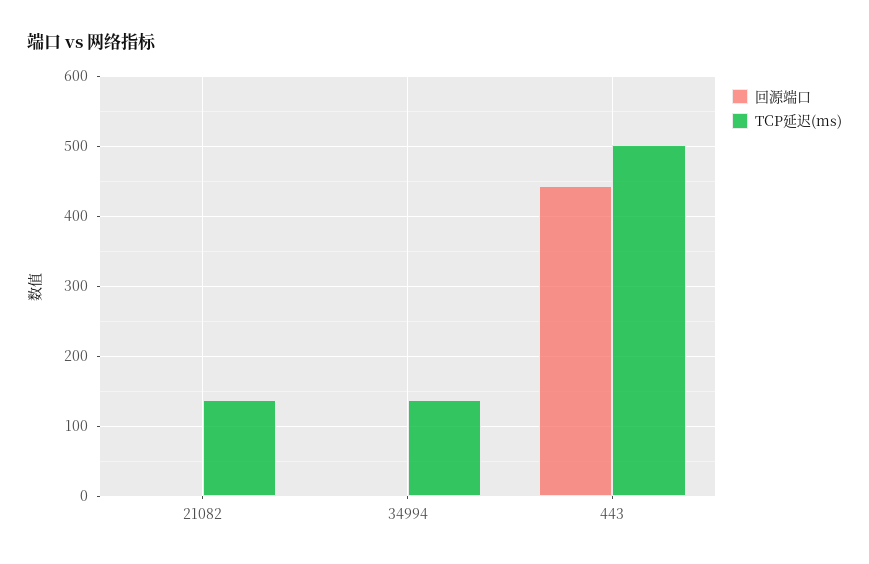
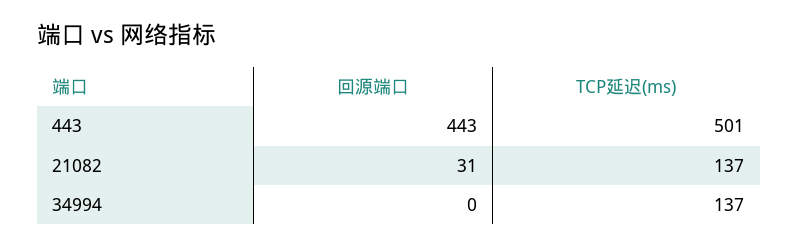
回源端口, 21082: 0 -> 31

